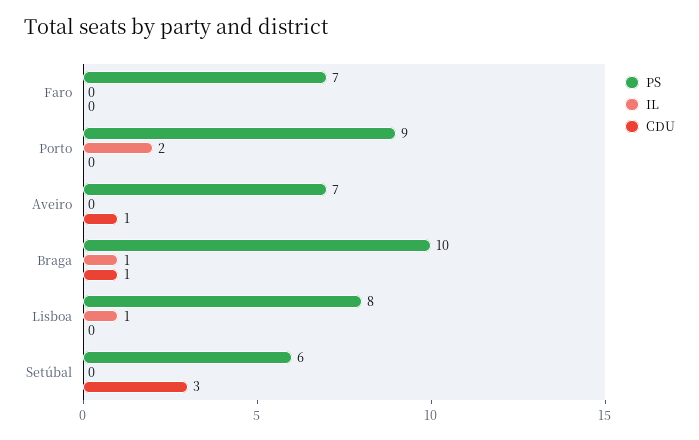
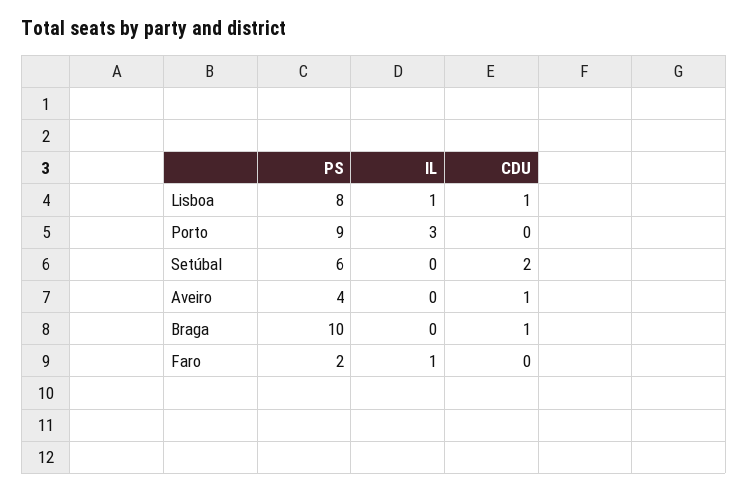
PS, Faro: 7 -> 2
IL, Faro: 0 -> 1
IL, Porto: 2 -> 3
PS, Aveiro: 7 -> 4
IL, Braga: 1 -> 0
CDU, Lisboa: 0 -> 1
CDU, Setúbal: 3 -> 2

